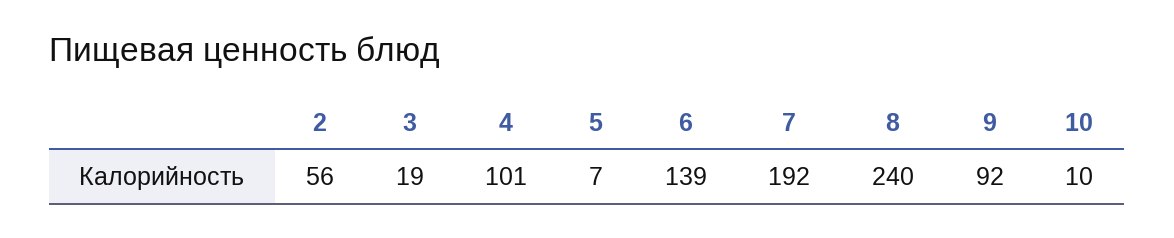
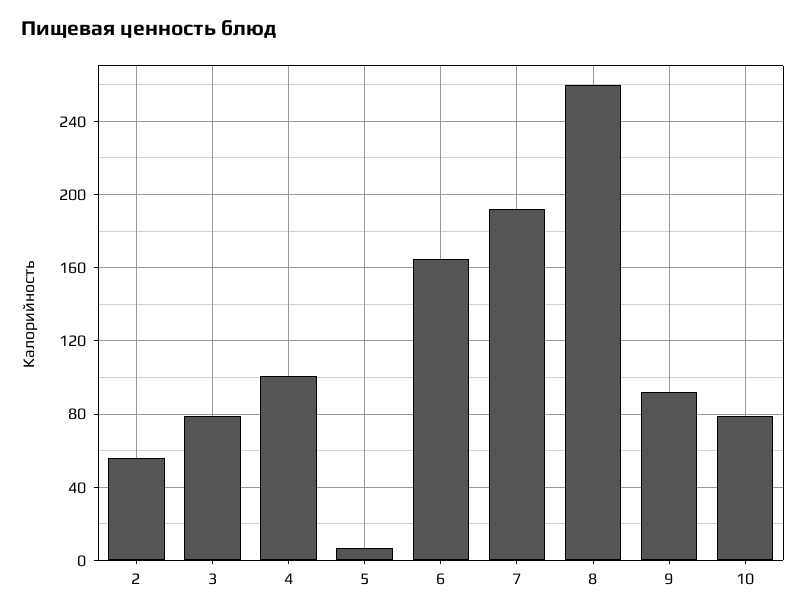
3: 19 -> 80
6: 139 -> 165
8: 240 -> 260
10: 10 -> 80

